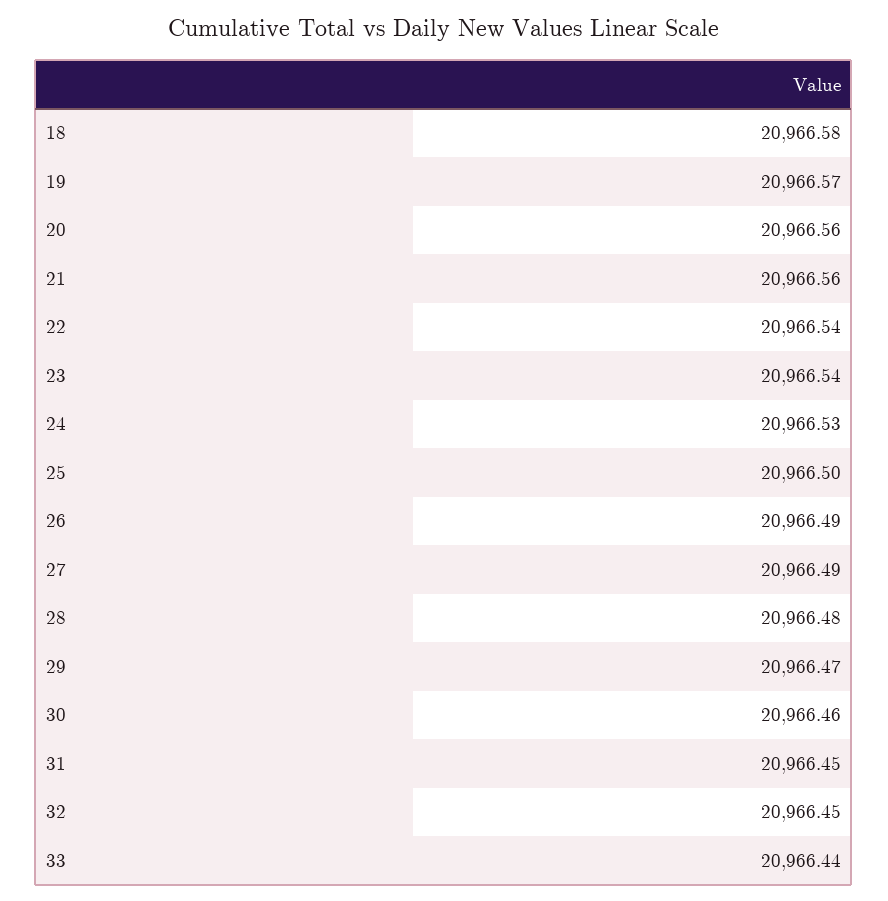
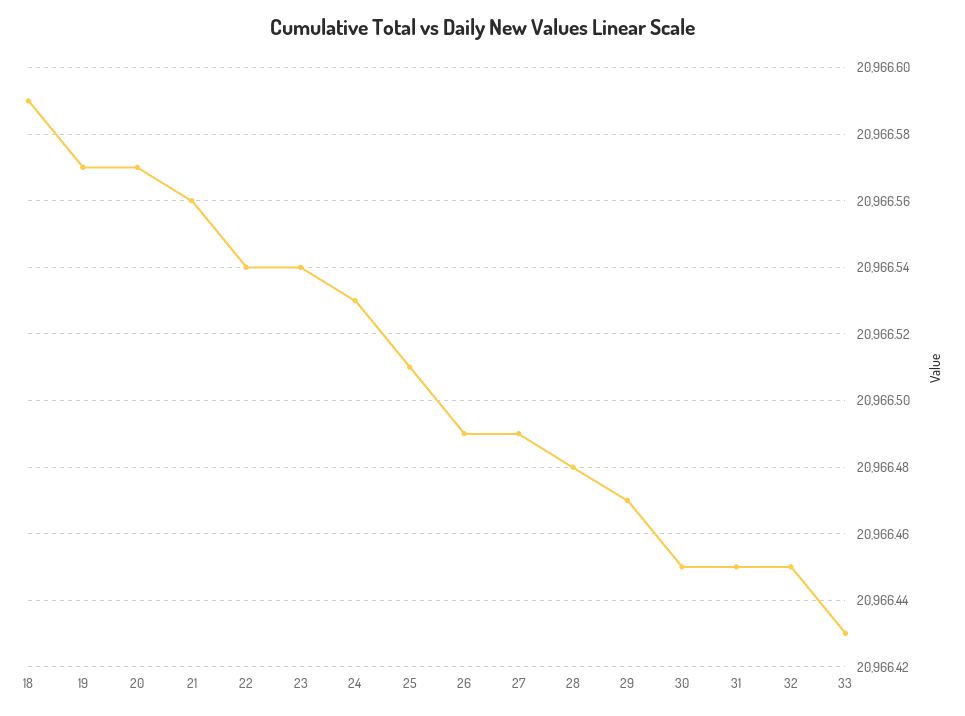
18: 20966.58 -> 20966.59
20: 20966.56 -> 20966.57
25: 20966.5 -> 20966.51
30: 20966.46 -> 20966.45
33: 20966.44 -> 20966.43

